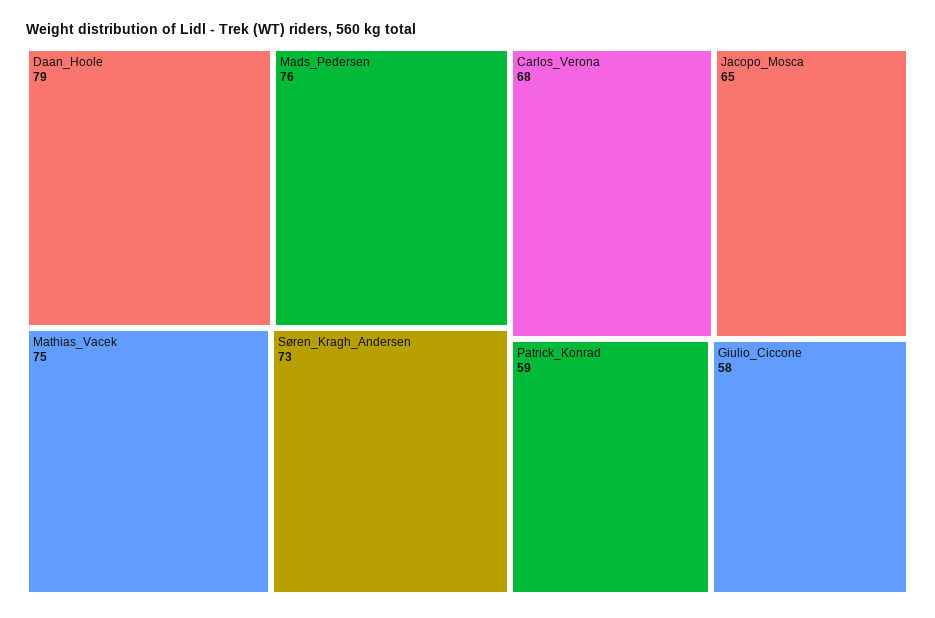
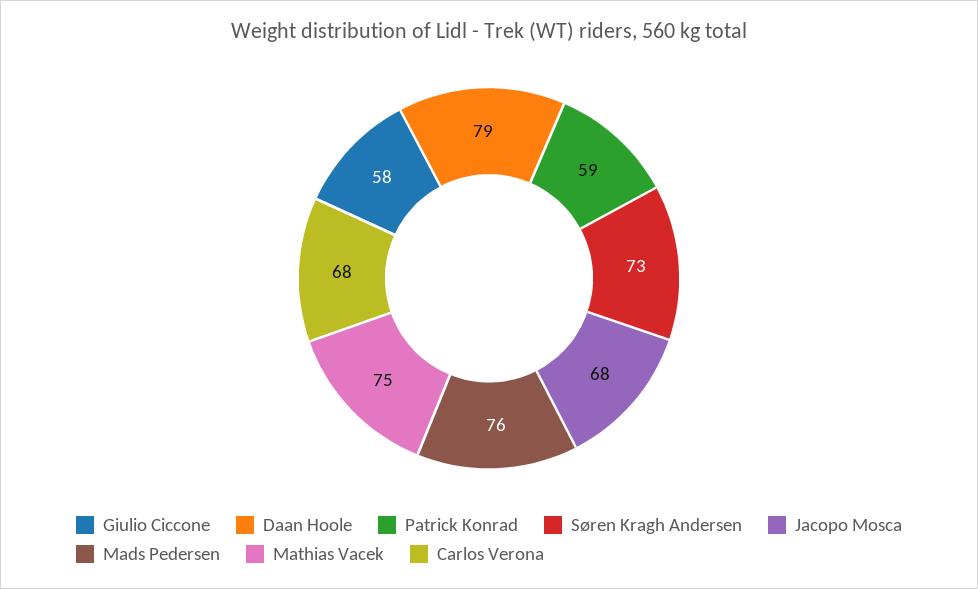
Jacopo_Mosca: 65 -> 68

